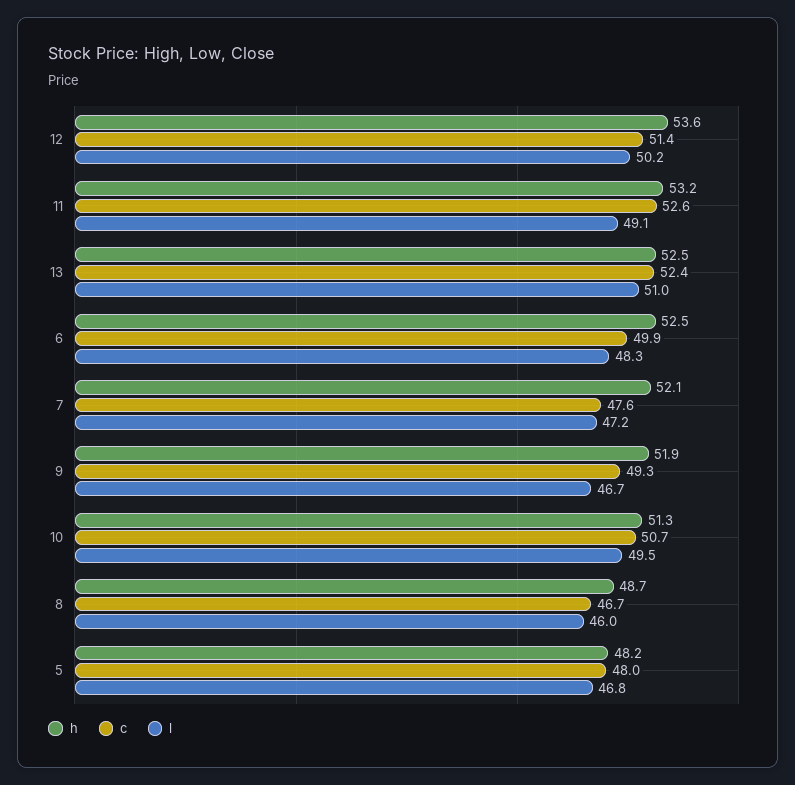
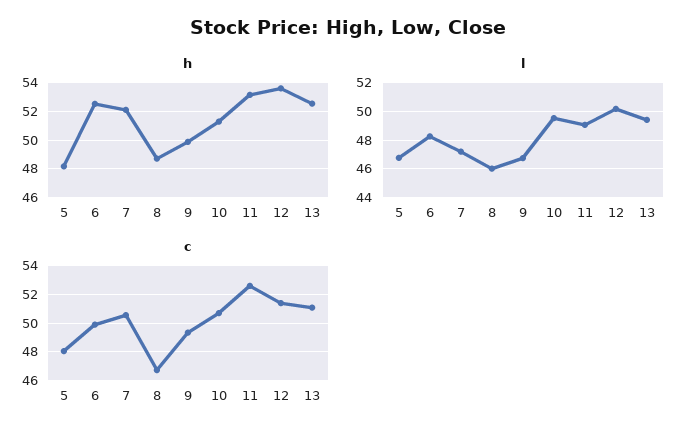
c, 13: 52.4 -> 51
l, 13: 51 -> 49.5
c, 7: 47.6 -> 50.5
h, 9: 51.9 -> 50

